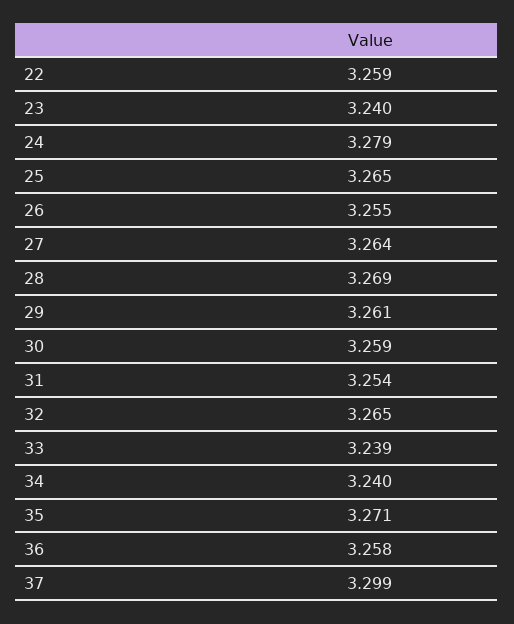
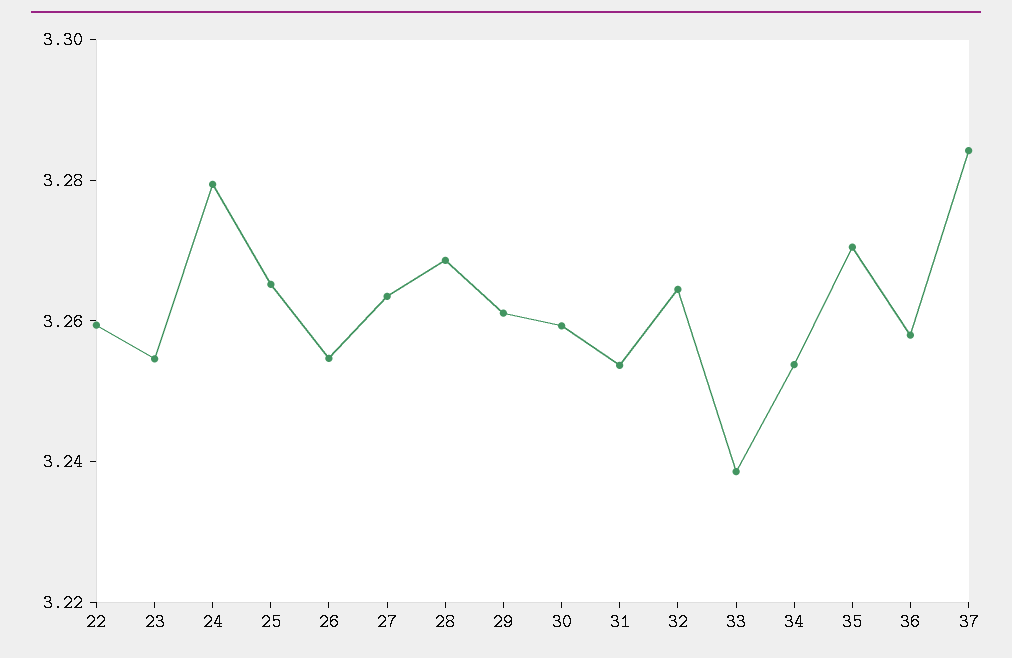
23: 3.24 -> 3.255
34: 3.24 -> 3.255
37: 3.299 -> 3.285

